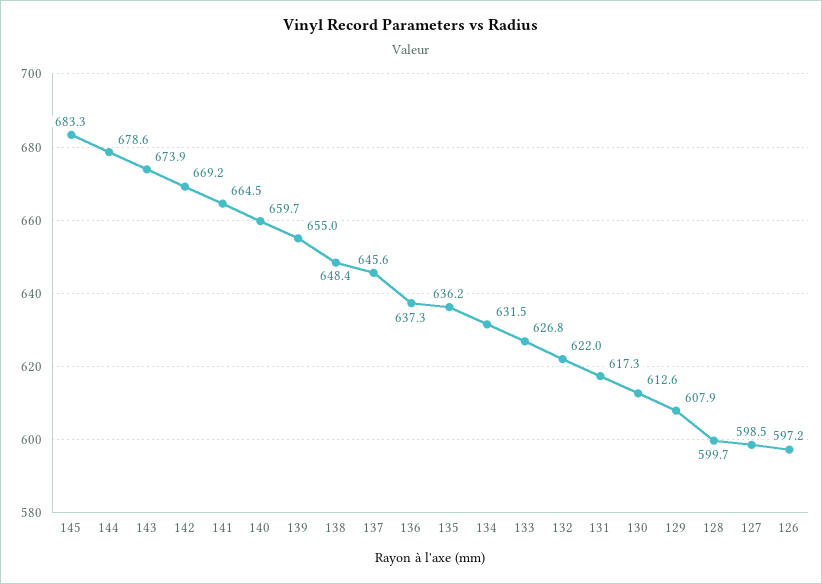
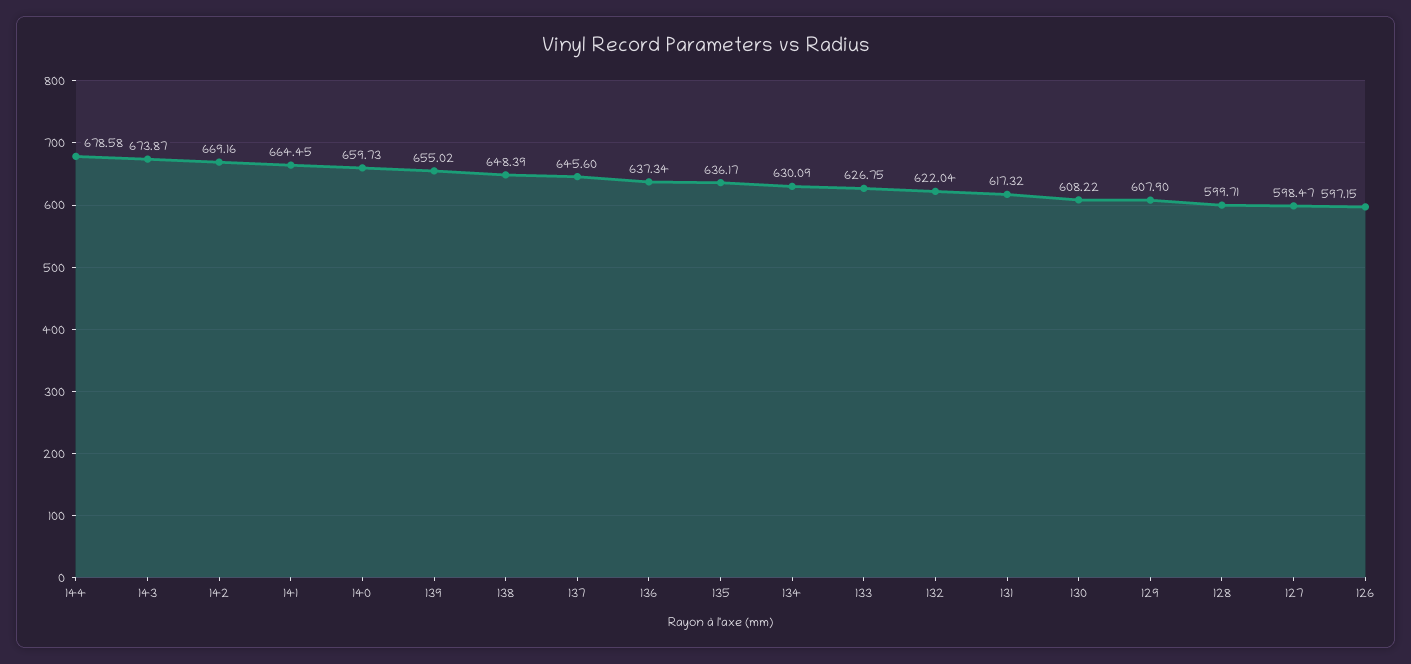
145: 683.3 -> none
134: 631.5 -> 630.09
130: 612.6 -> 608.22

